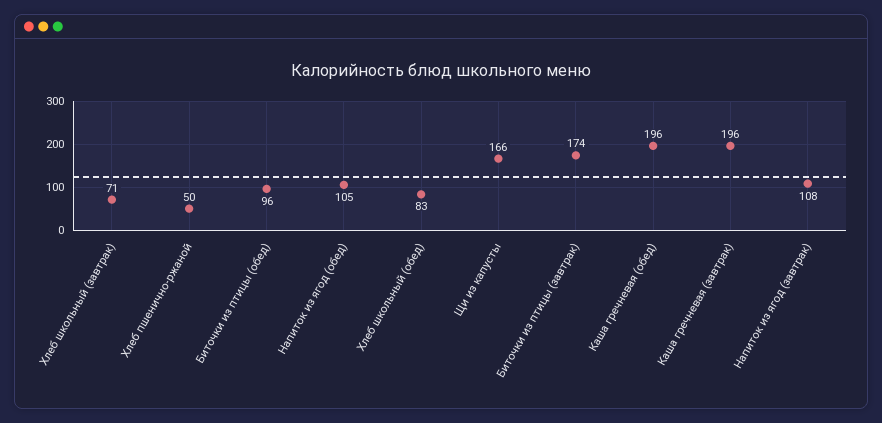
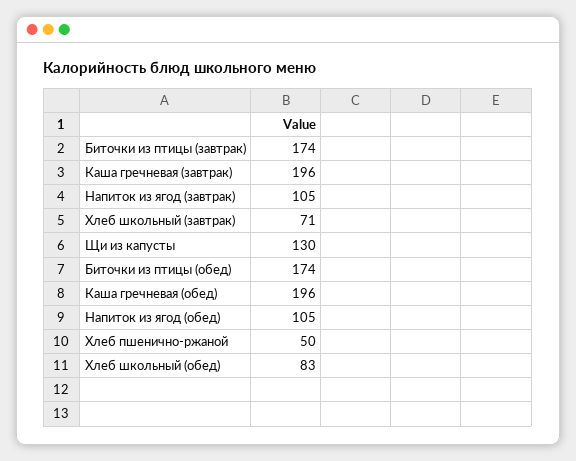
Биточки из птицы (обед): 96 -> 174
Щи из капусты: 166 -> 130
Напиток из ягод (завтрак): 108 -> 105

